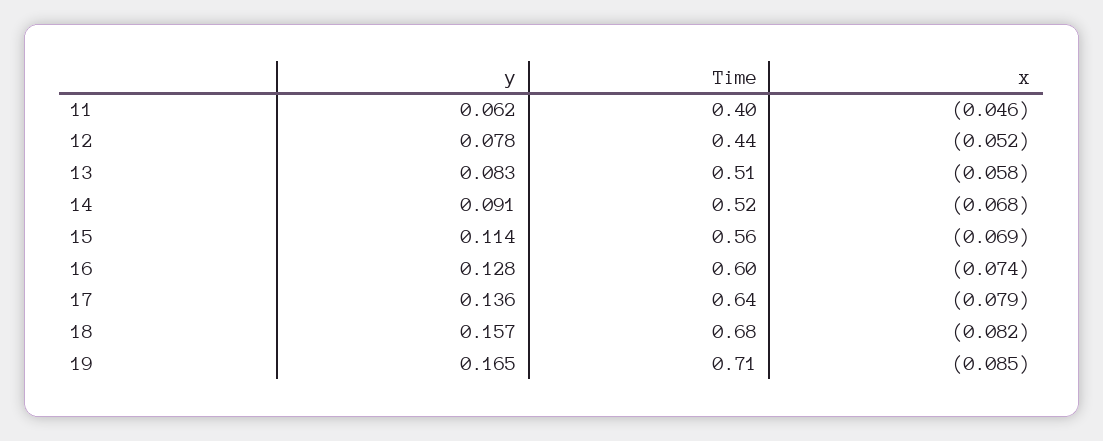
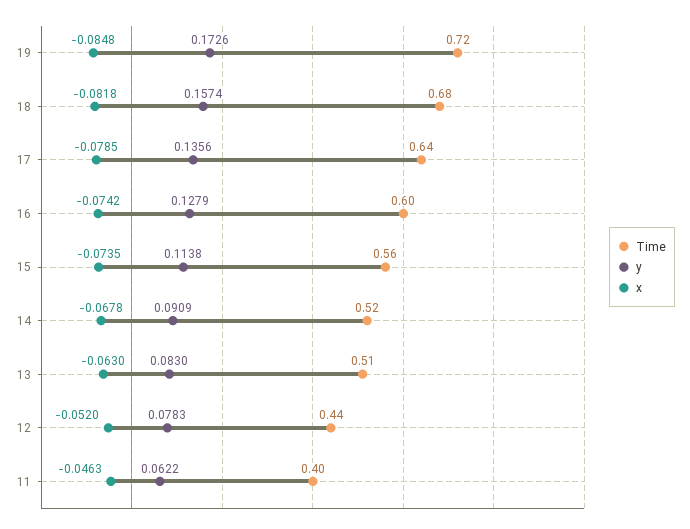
x, 13: -0.058 -> -0.063
x, 15: -0.069 -> -0.0735
y, 19: 0.165 -> 0.1726
Time, 19: 0.71 -> 0.72

